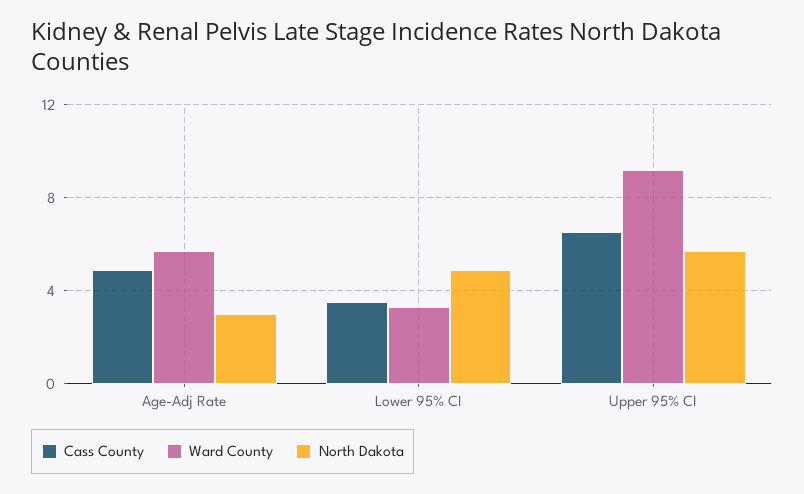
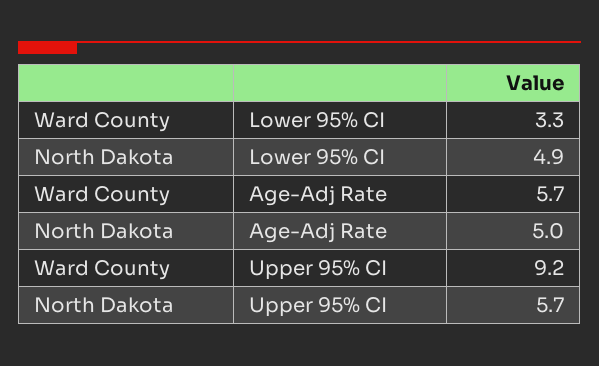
Cass County, Age-Adj Rate: 5 -> none
North Dakota, Age-Adj Rate: 3 -> 5
Cass County, Lower 95% CI: 3.5 -> none
Cass County, Upper 95% CI: 6.5 -> none

